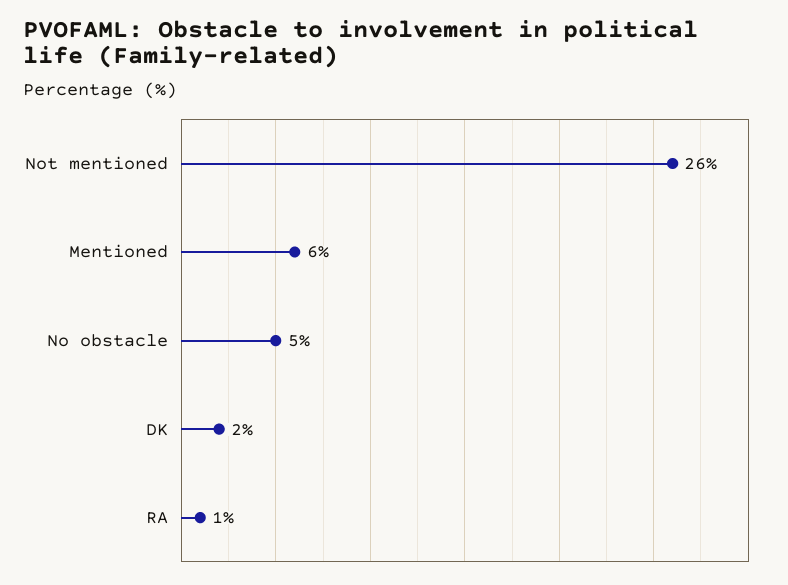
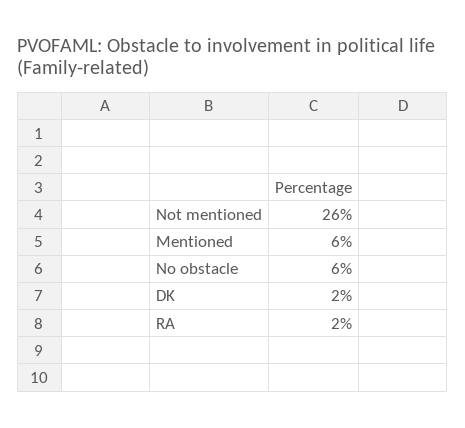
No obstacle: 5 -> 6
RA: 1 -> 2

